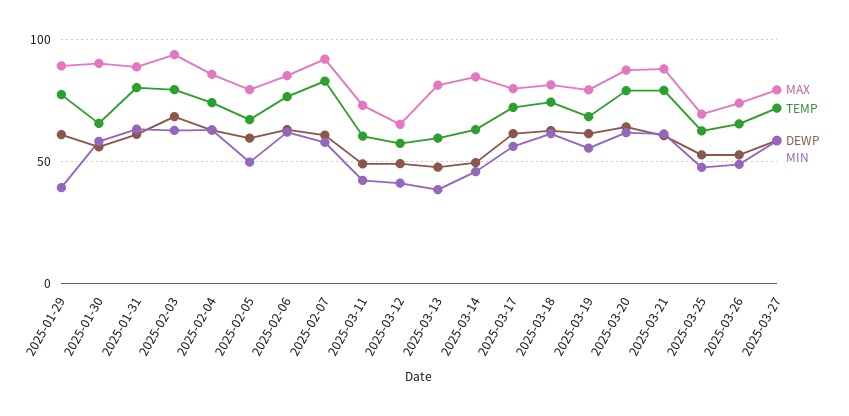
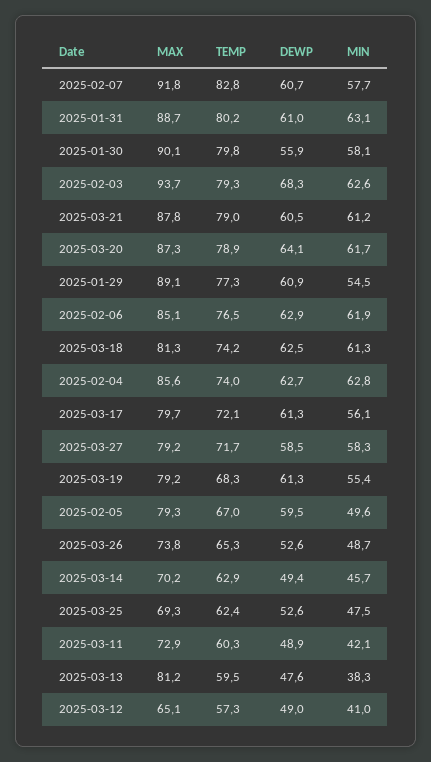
MIN, 2025-01-29: 40 -> 54.5
TEMP, 2025-01-30: 65 -> 79.8
MAX, 2025-03-14: 85 -> 70.2

